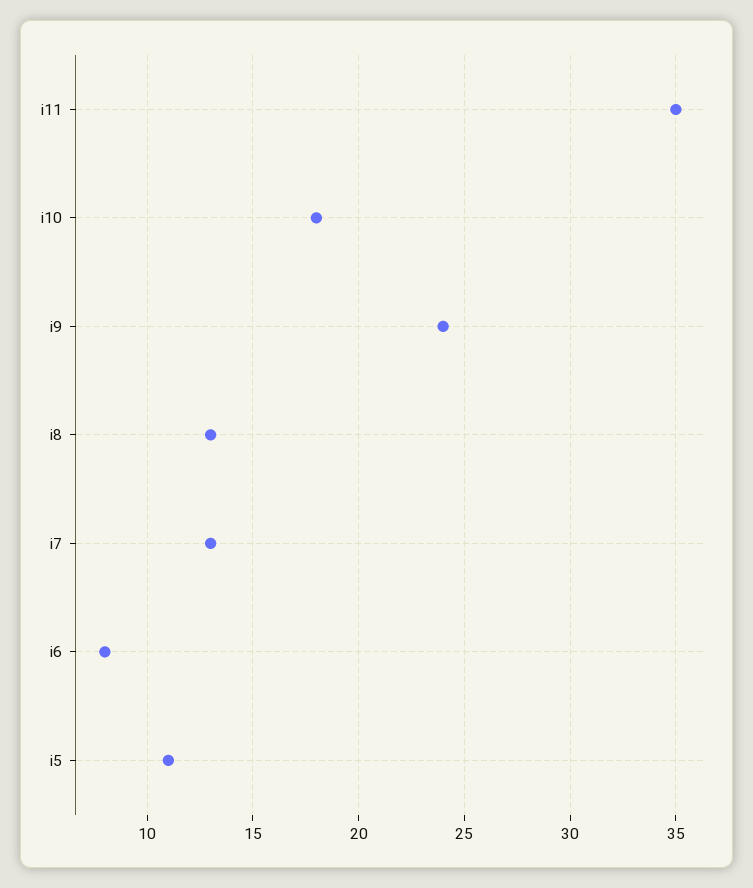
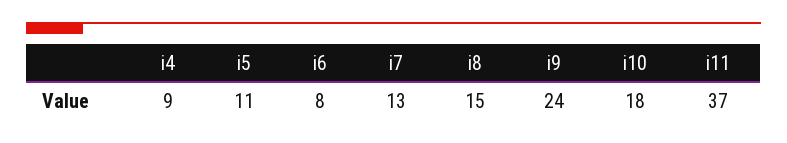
i11: 35 -> 37
i8: 13 -> 15
i4: none -> 9

